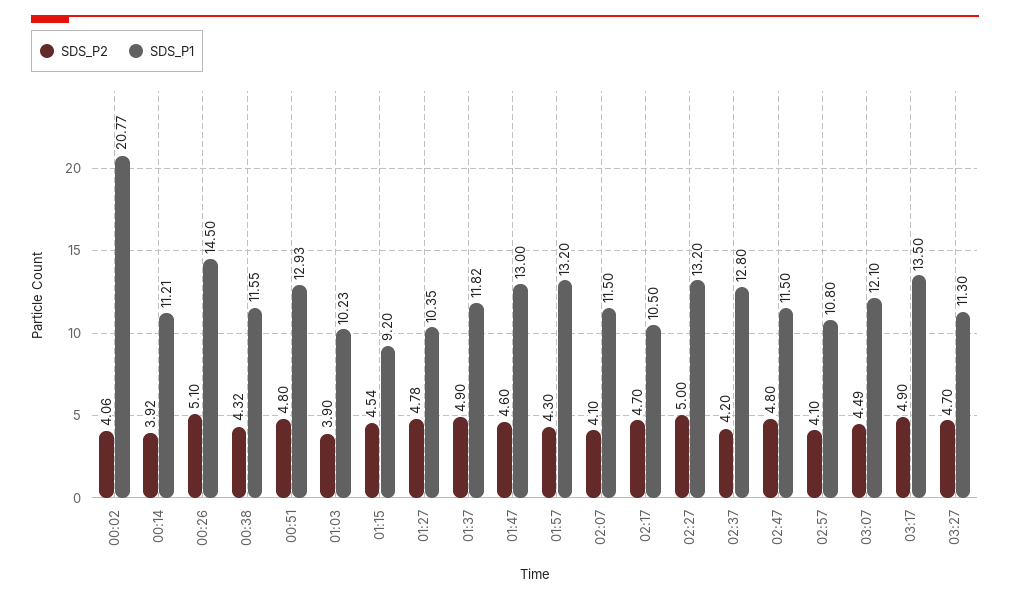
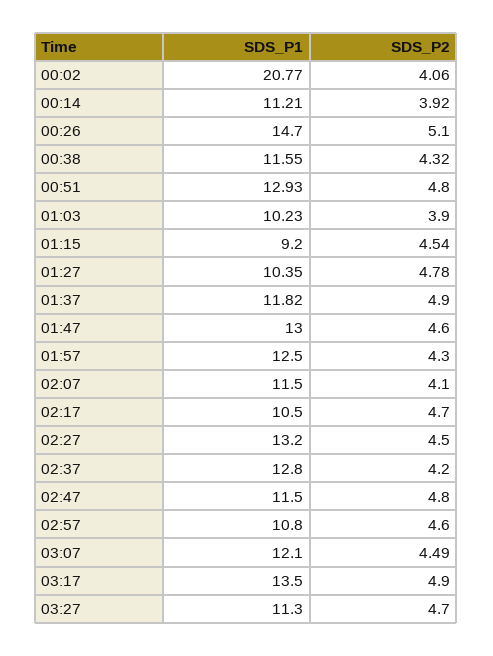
SDS_P1, 00:26: 14.5 -> 14.7
SDS_P1, 01:57: 13.2 -> 12.5
SDS_P2, 02:27: 5 -> 4.5
SDS_P2, 02:57: 4.1 -> 4.6

